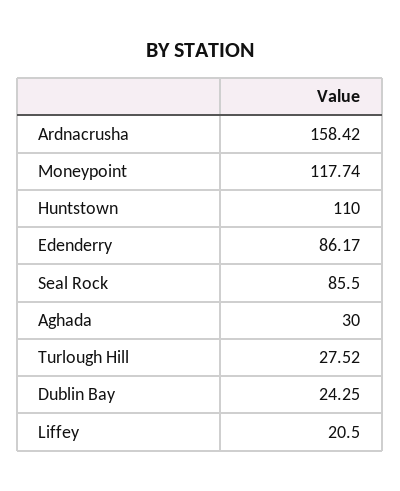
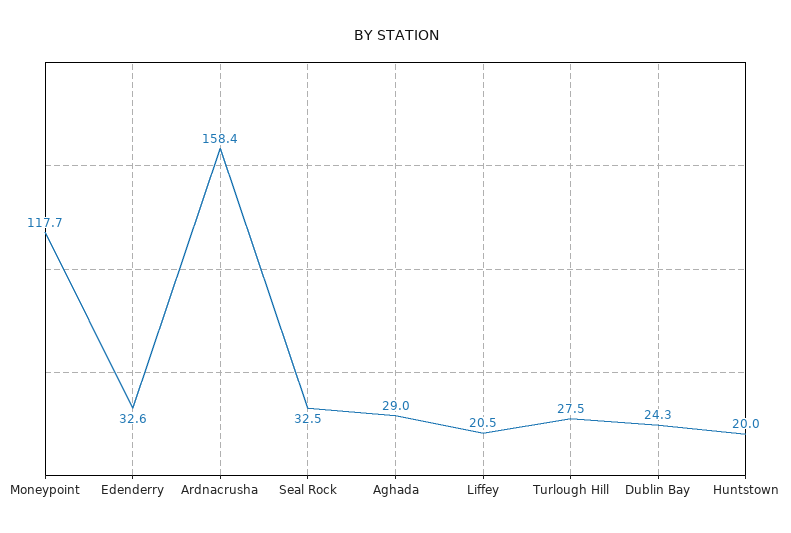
Huntstown: 110 -> 20
Edenderry: 86.17 -> 32.6
Seal Rock: 85.5 -> 32.5
Aghada: 30 -> 29

